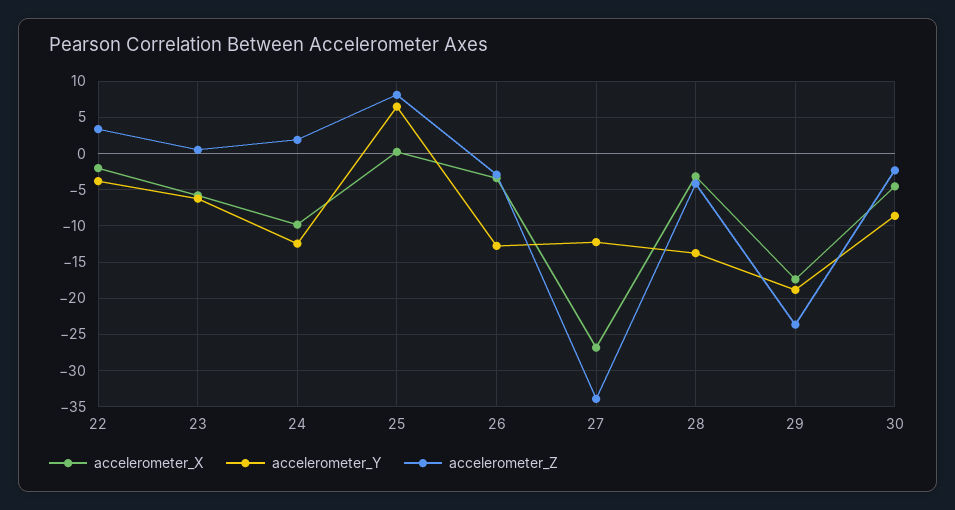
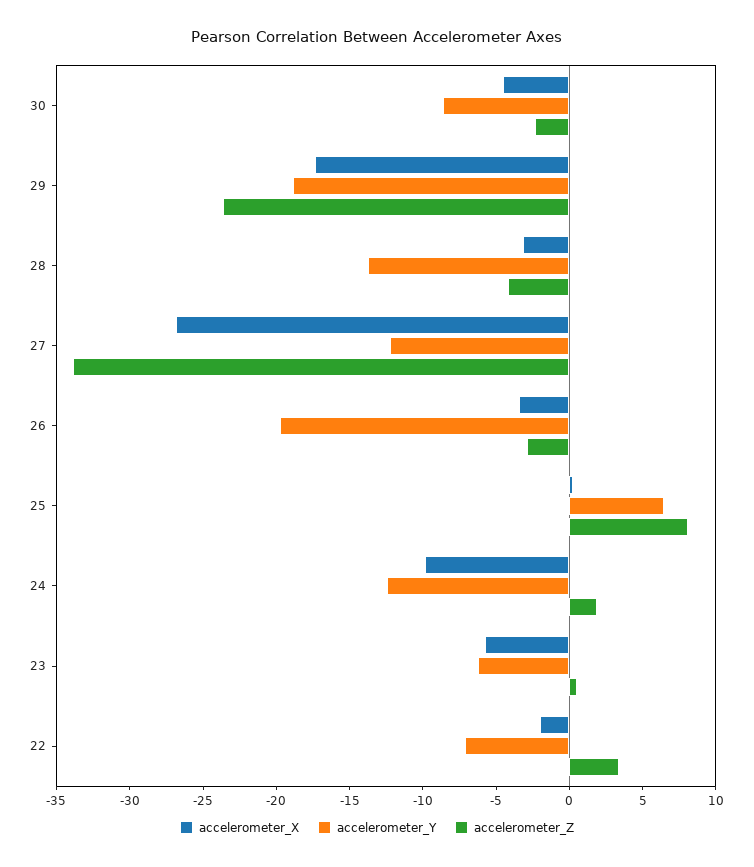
accelerometer_Y, 22: -4 -> -7
accelerometer_Y, 26: -13 -> -20

